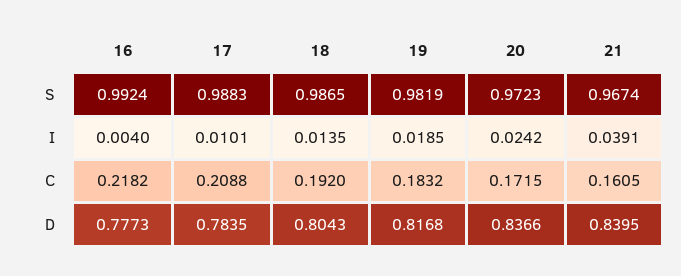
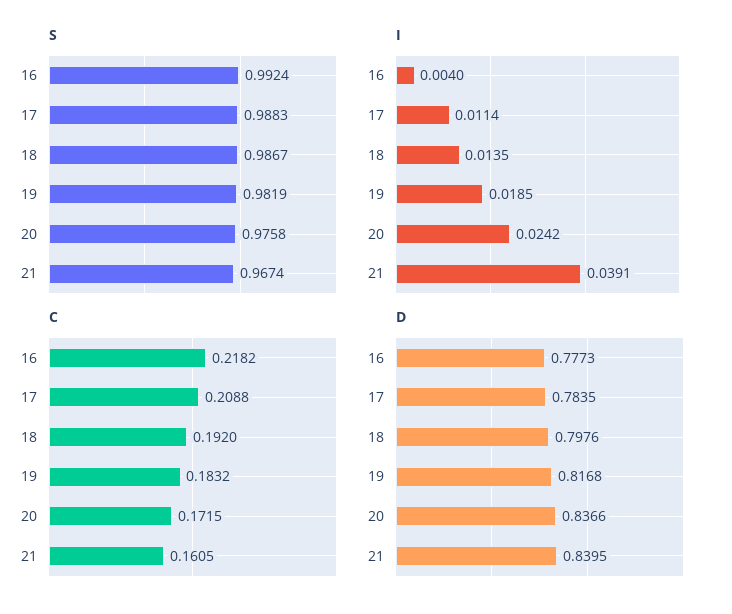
S, 18: 0.9865 -> 0.9867
S, 20: 0.9723 -> 0.9758
I, 17: 0.0101 -> 0.0114
D, 18: 0.8043 -> 0.7976

